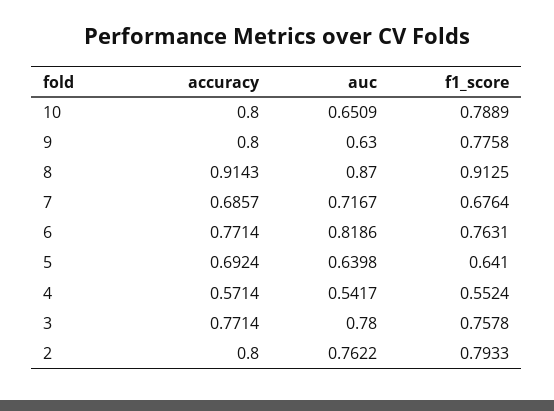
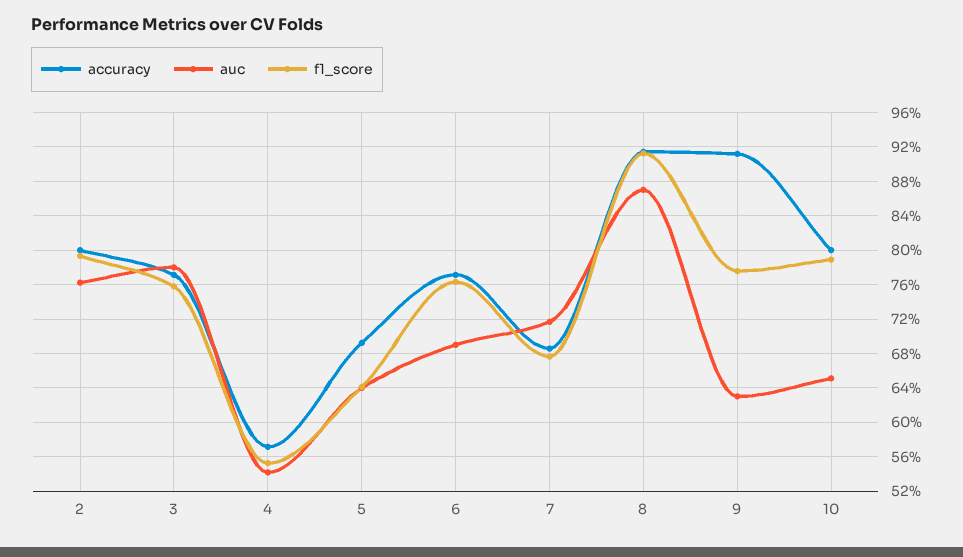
accuracy, 9: 0.8 -> 0.91
auc, 6: 0.8186 -> 0.69

